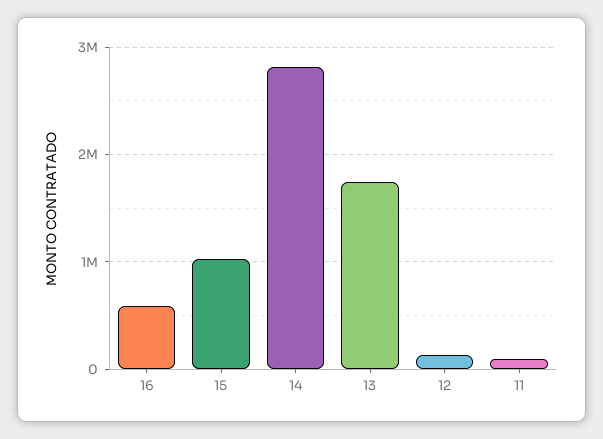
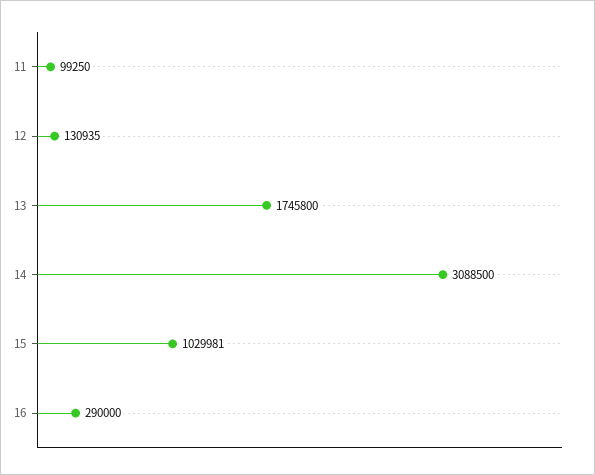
16: 600000 -> 290000
14: 2800000 -> 3088500

